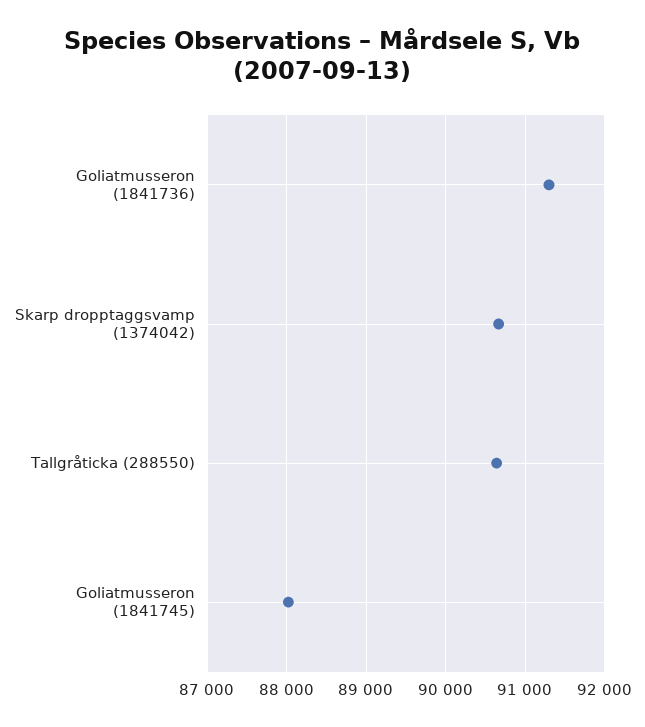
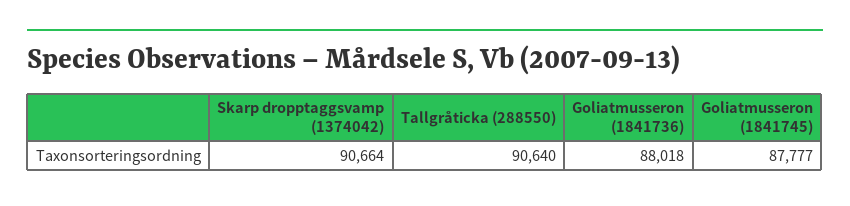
Goliatmusseron (1841736): 91300 -> 88018
Goliatmusseron (1841745): 88000 -> 87777

